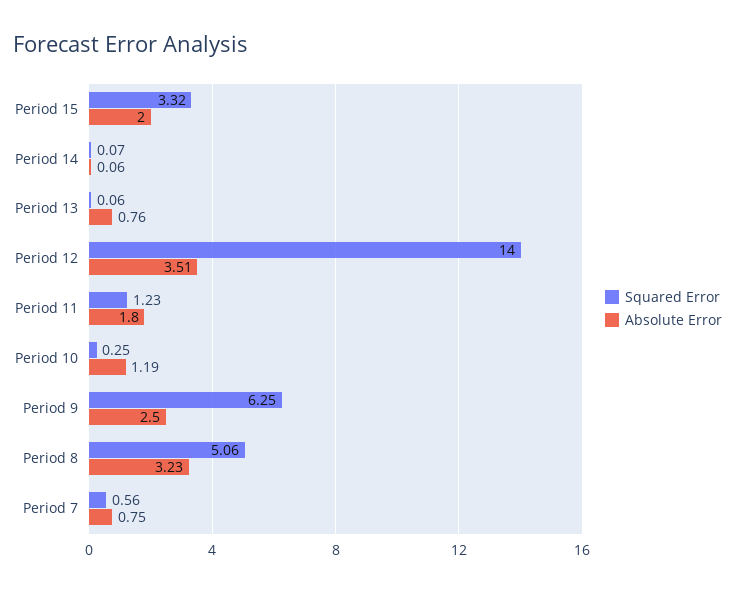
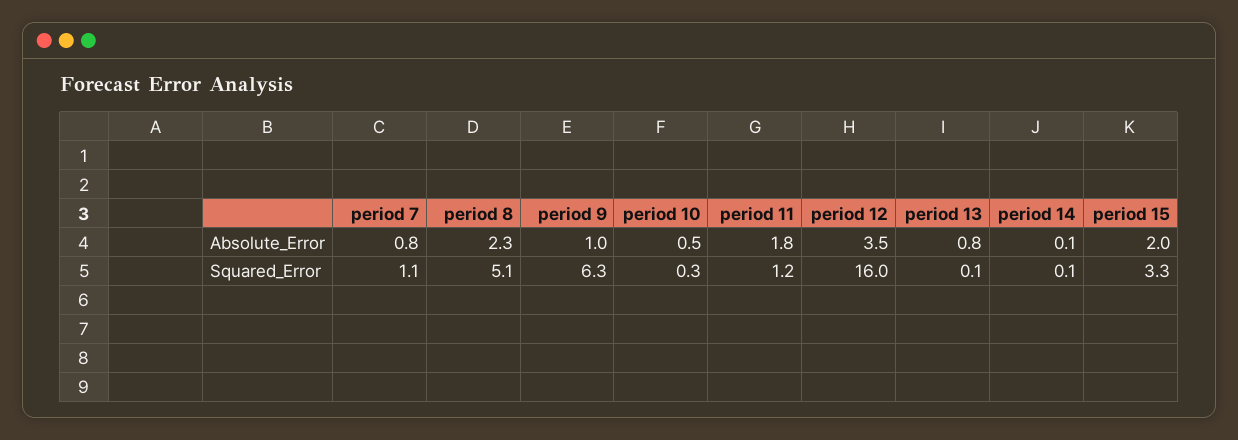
Squared Error, Period 12: 14 -> 16
Absolute Error, Period 10: 1.19 -> 0.5
Absolute Error, Period 9: 2.5 -> 1
Absolute Error, Period 8: 3.23 -> 2.3
Squared Error, Period 7: 0.56 -> 1.1

